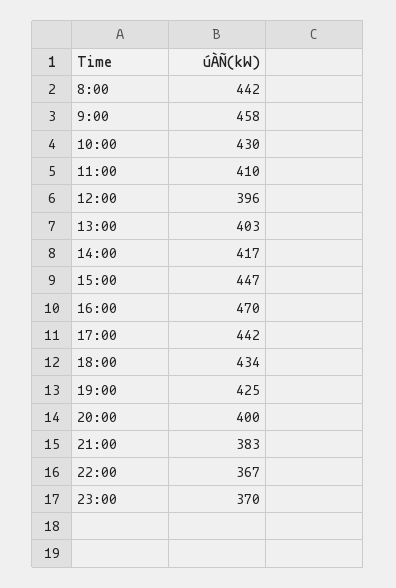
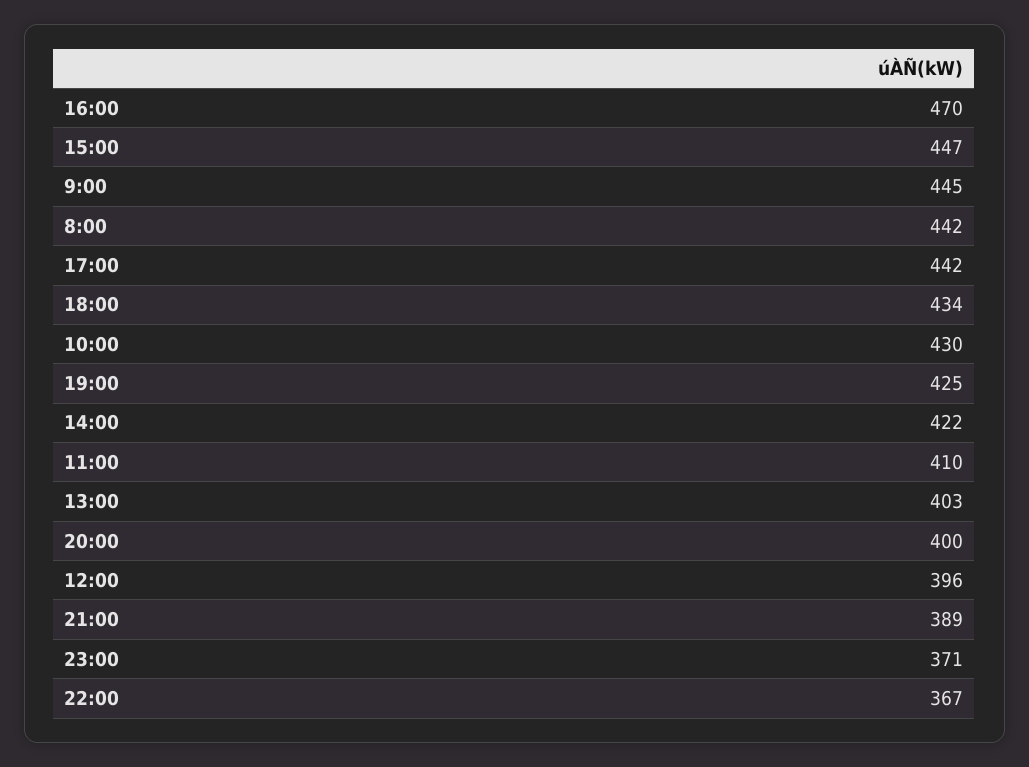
9:00: 458 -> 445
14:00: 417 -> 422
21:00: 383 -> 389
23:00: 370 -> 371

